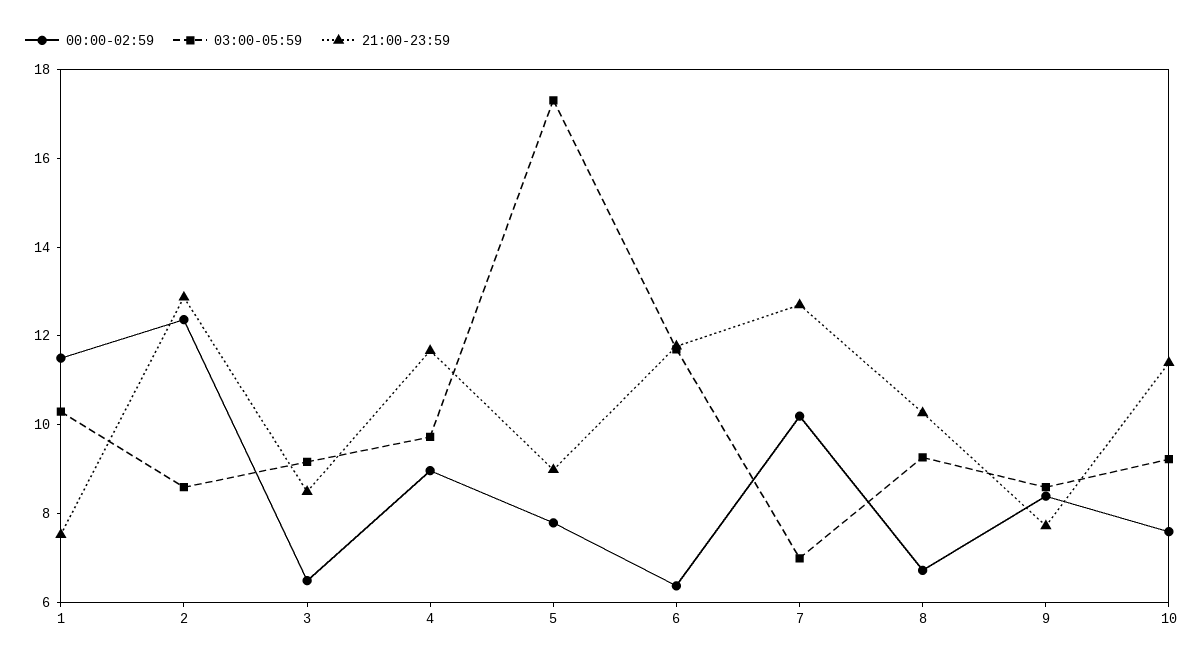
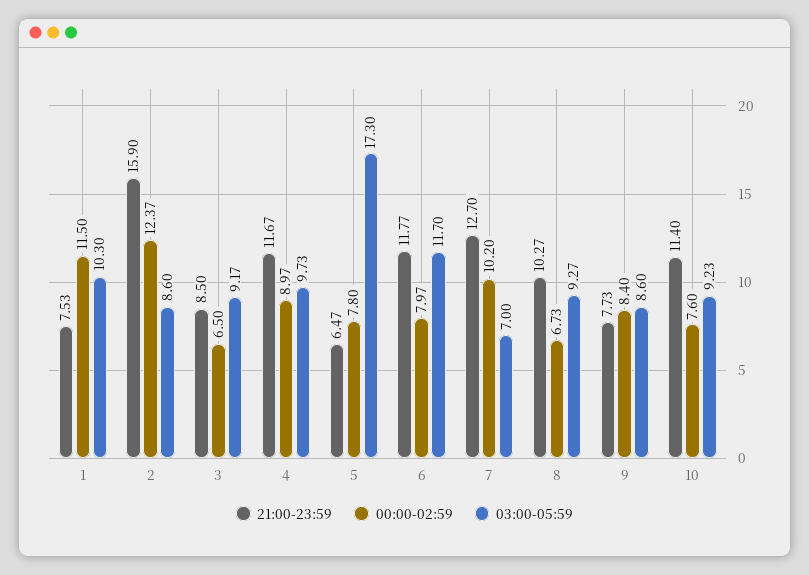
21:00-23:59, 2: 13 -> 15.9
21:00-23:59, 5: 9 -> 6.47
00:00-02:59, 6: 6.5 -> 7.97

